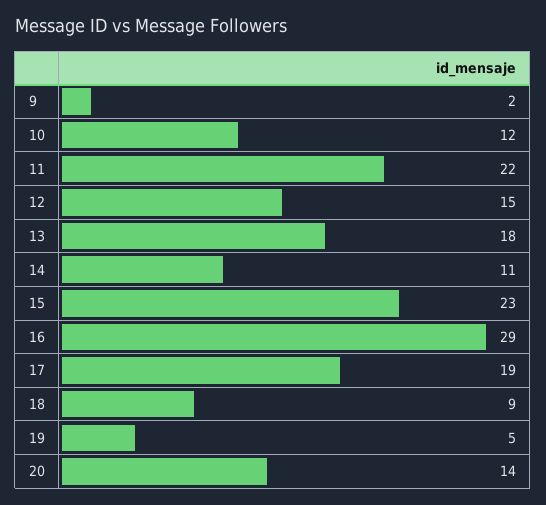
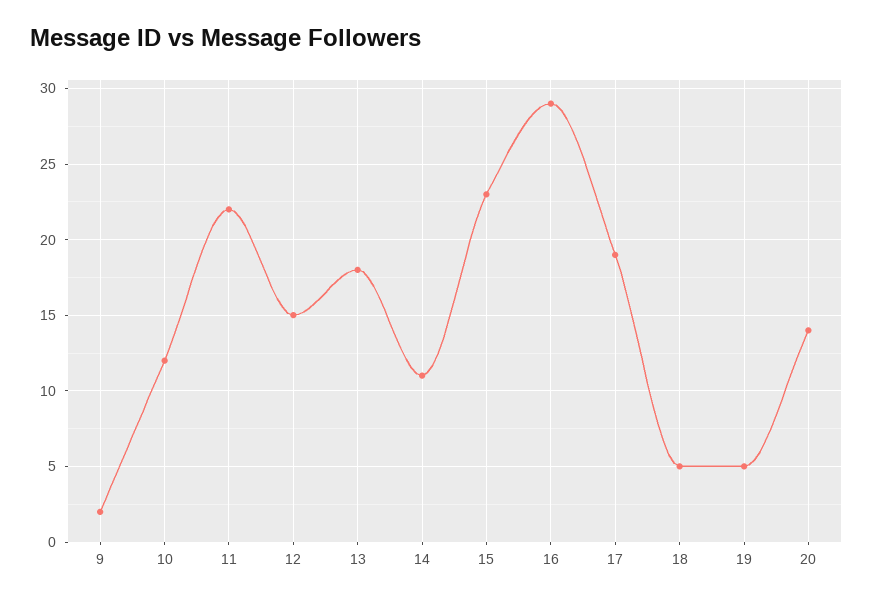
18: 9 -> 5

